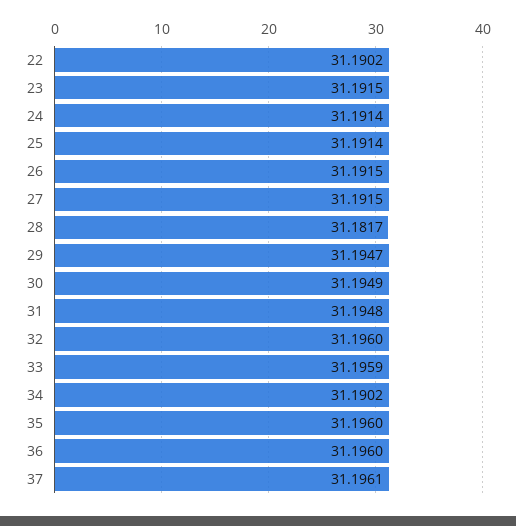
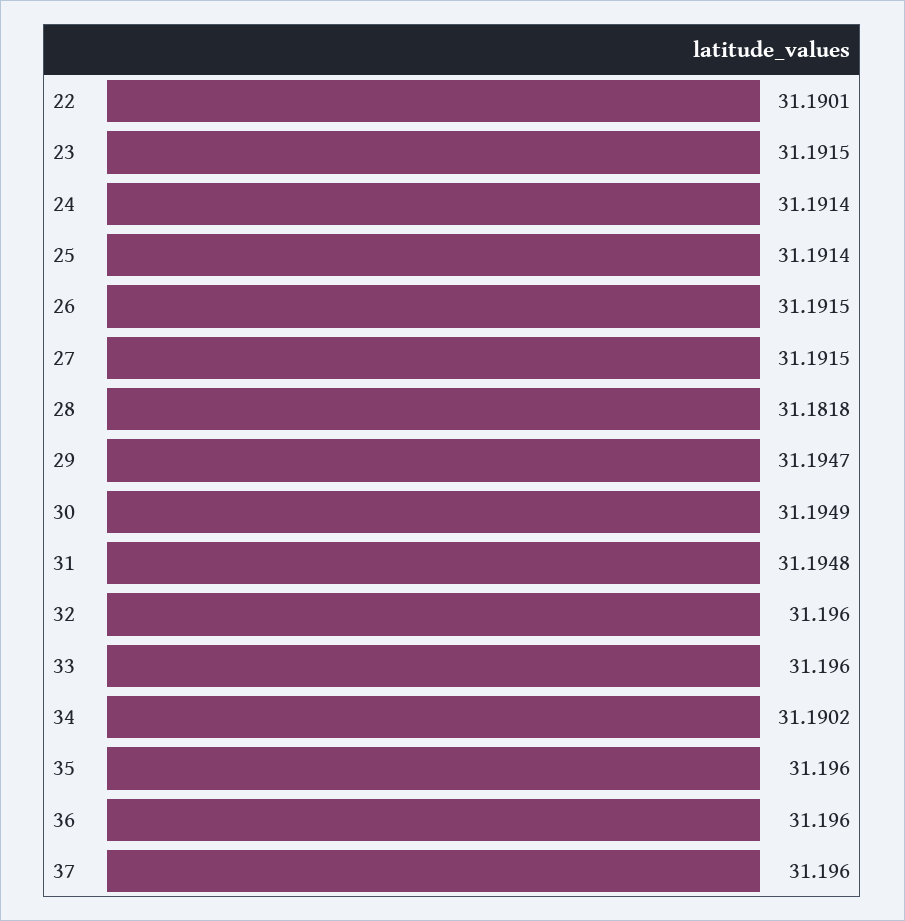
22: 31.1902 -> 31.1901
28: 31.1817 -> 31.1818
33: 31.1959 -> 31.196
37: 31.1961 -> 31.196

